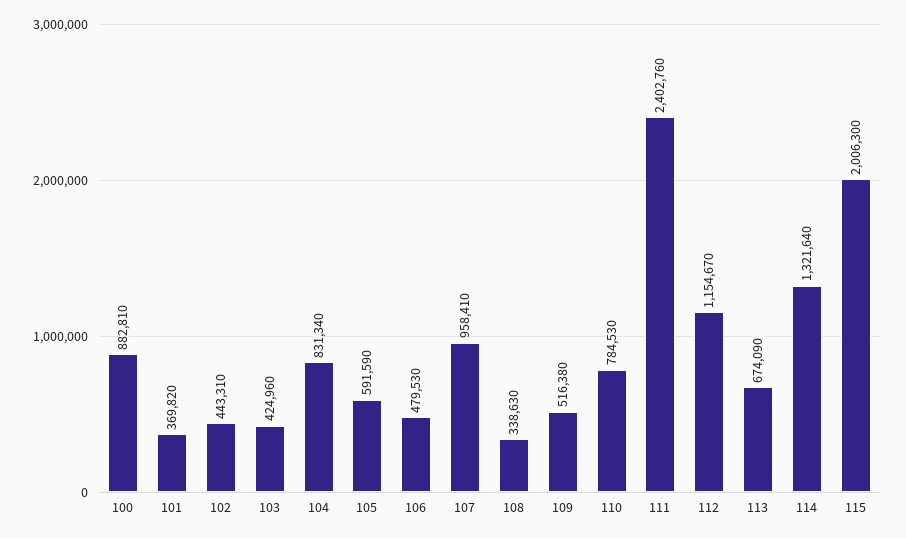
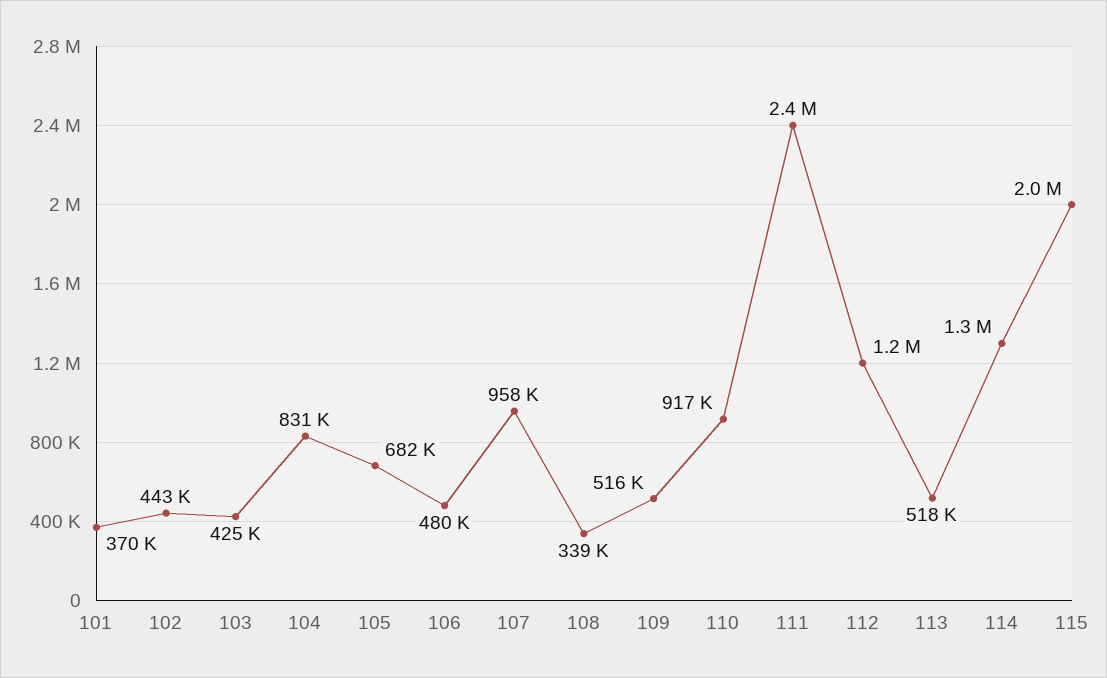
100: 882810 -> none
105: 591590 -> 682000
110: 784530 -> 917000
113: 674090 -> 518000

